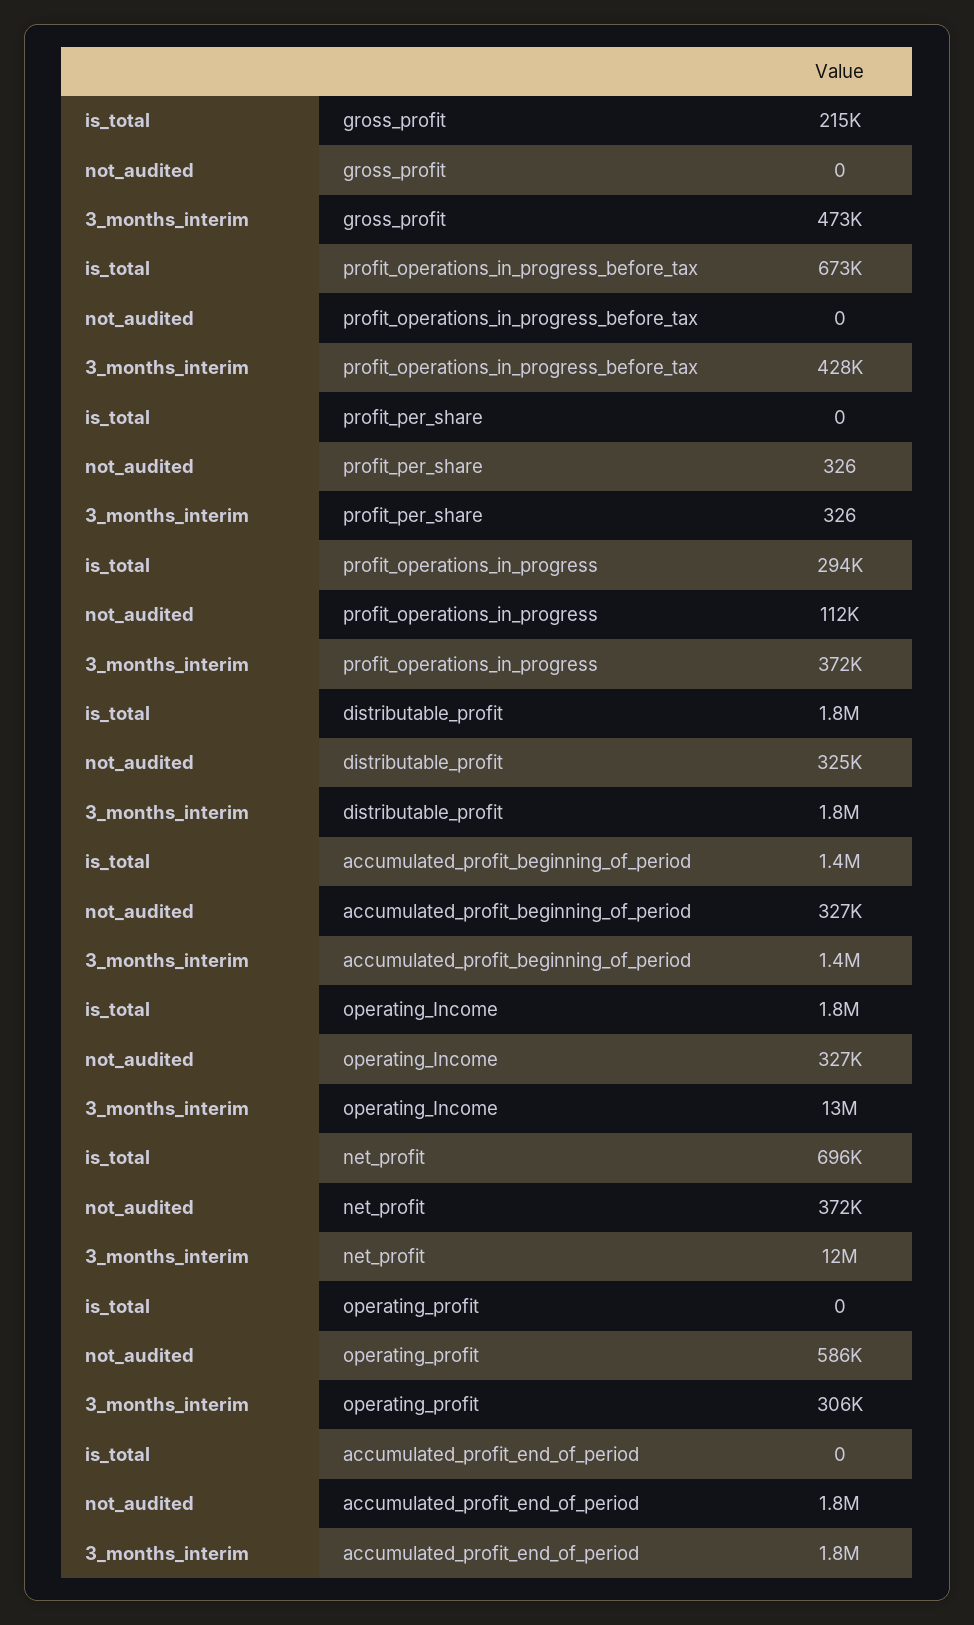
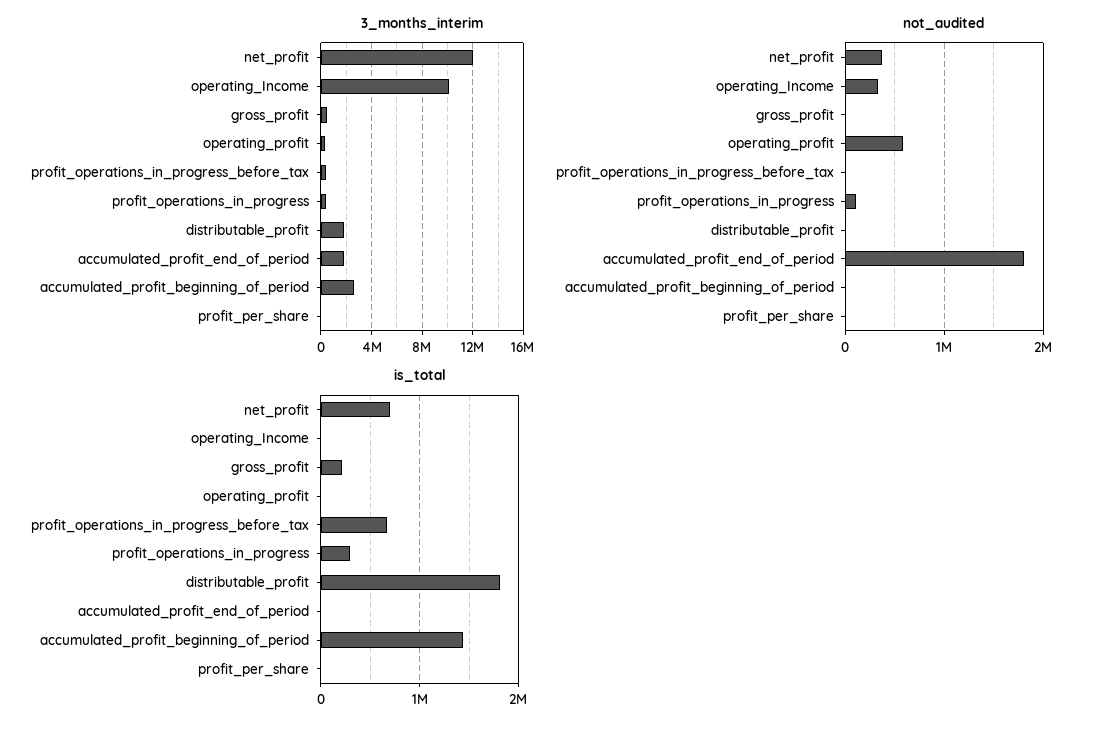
not_audited, distributable_profit: 325000 -> 0
not_audited, accumulated_profit_beginning_of_period: 327000 -> 0
3_months_interim, accumulated_profit_beginning_of_period: 1400000 -> 2500000
is_total, operating_Income: 1800000 -> 0
3_months_interim, operating_Income: 13000000 -> 10000000

